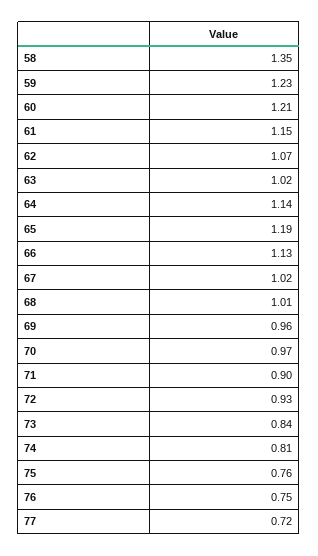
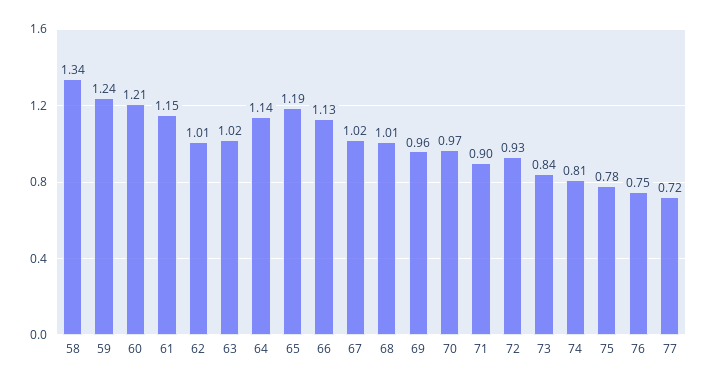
58: 1.35 -> 1.34
59: 1.23 -> 1.24
62: 1.07 -> 1.01
75: 0.76 -> 0.78

